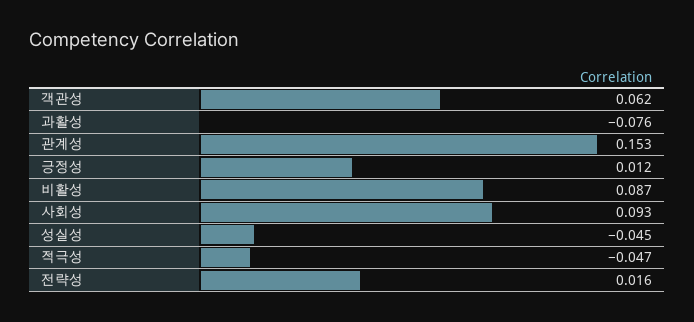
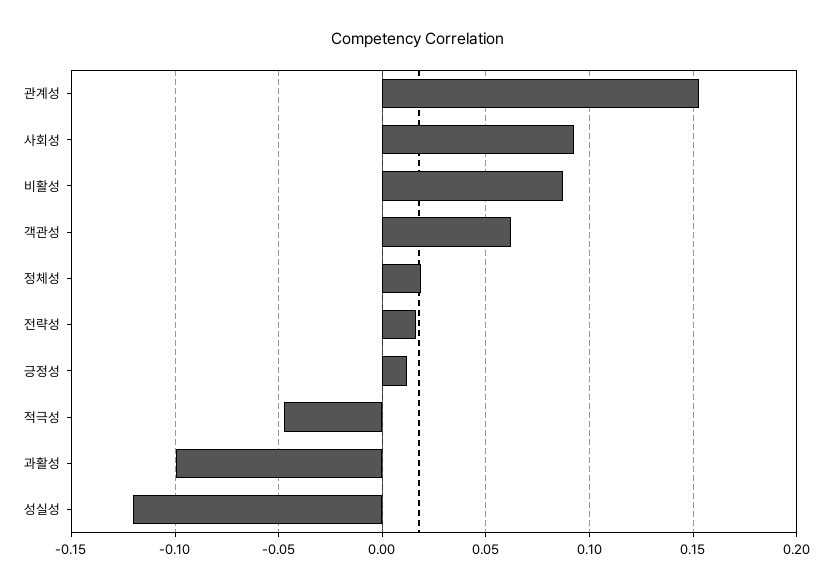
과활성: -0.076 -> -0.1
성실성: -0.045 -> -0.12
정체성: none -> 0.02

